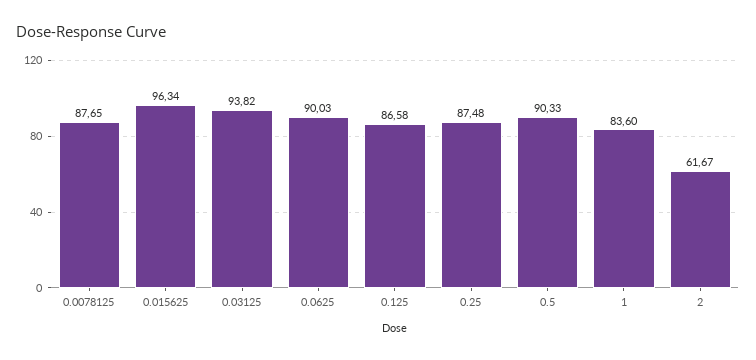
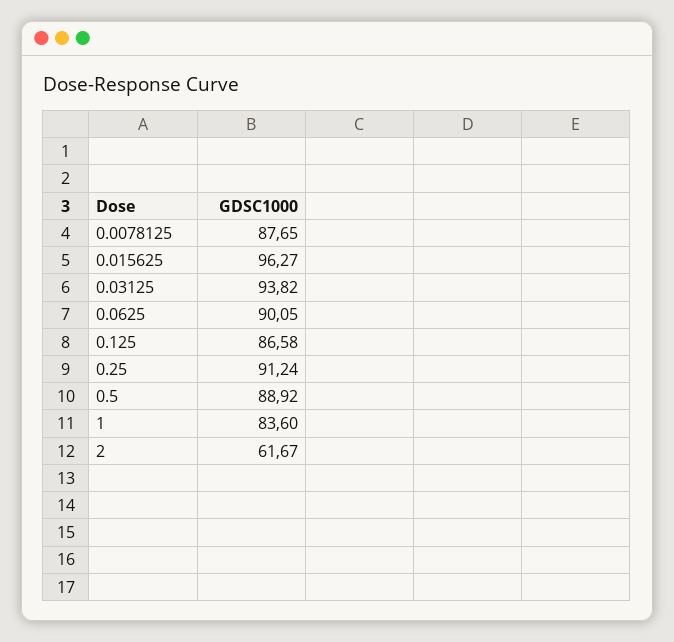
0.015625: 96.34 -> 96.27
0.0625: 90.03 -> 90.05
0.25: 87.48 -> 91.24
0.5: 90.33 -> 88.92

